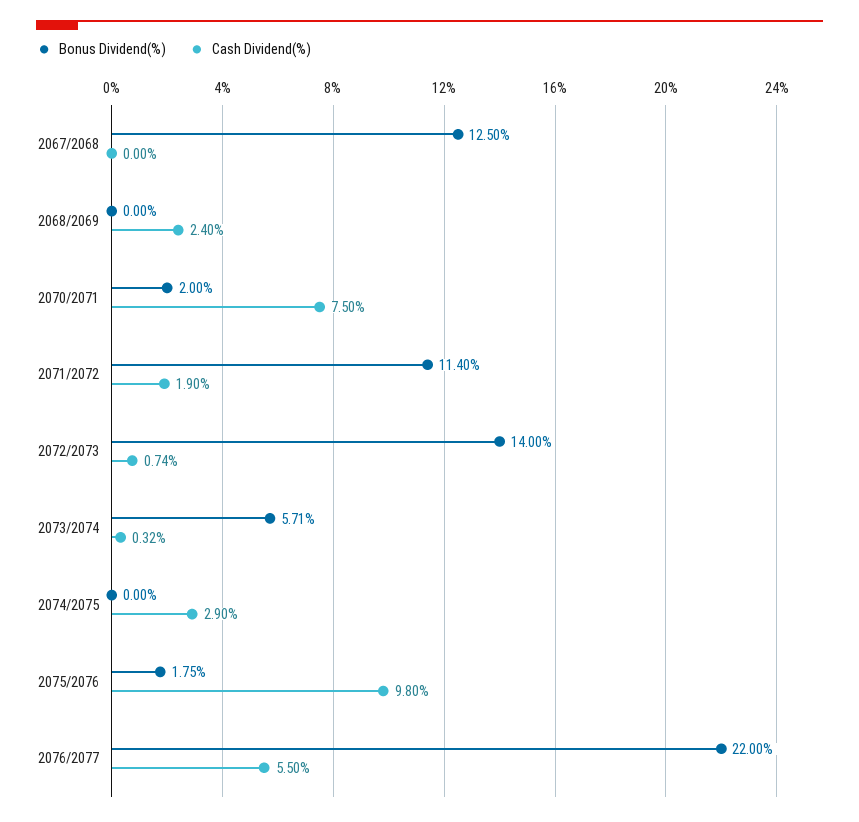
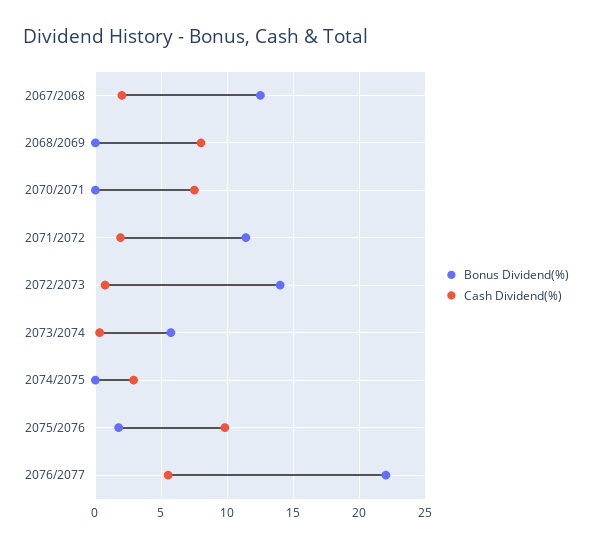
Cash Dividend(%), 2067/2068: 0 -> 2
Cash Dividend(%), 2068/2069: 2.4 -> 8
Bonus Dividend(%), 2070/2071: 2 -> 0

